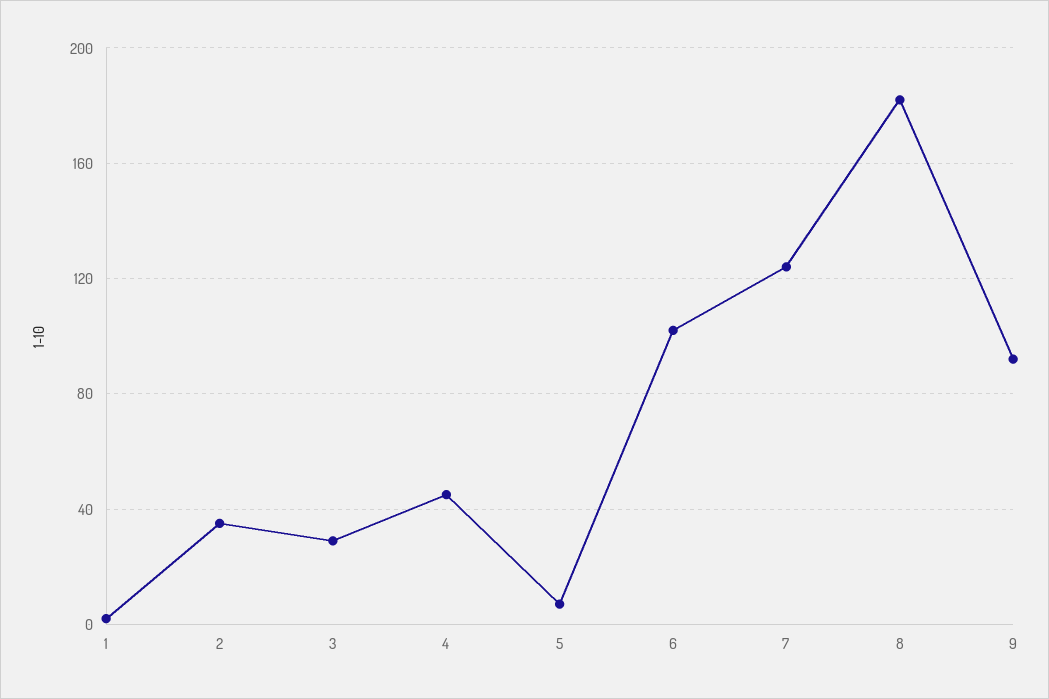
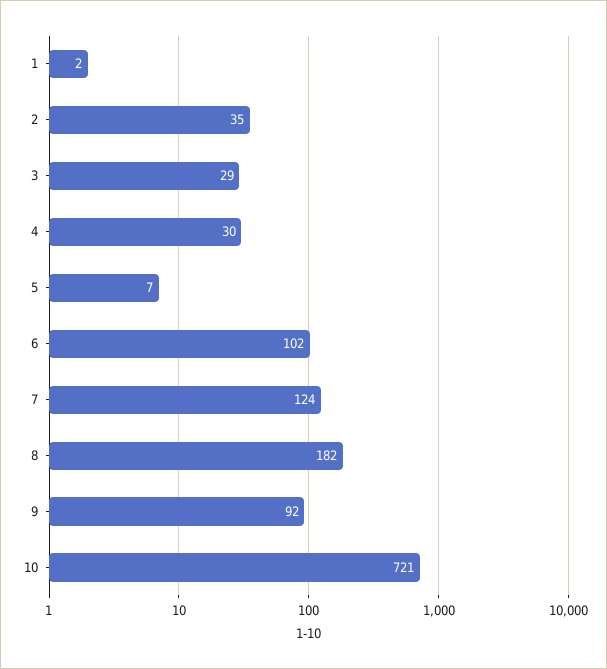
4: 45 -> 30
10: none -> 721

